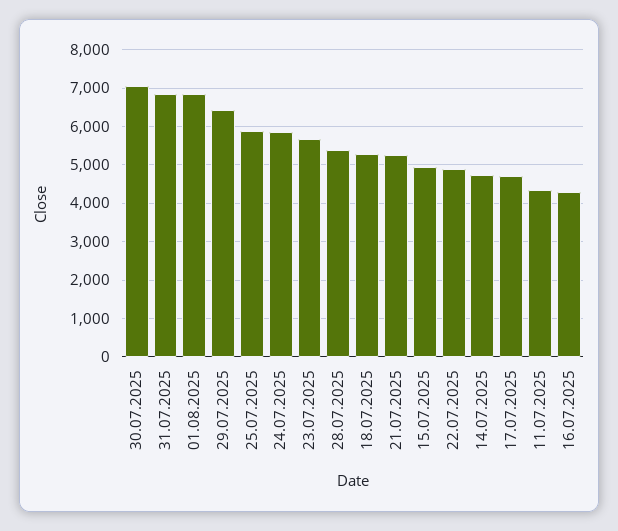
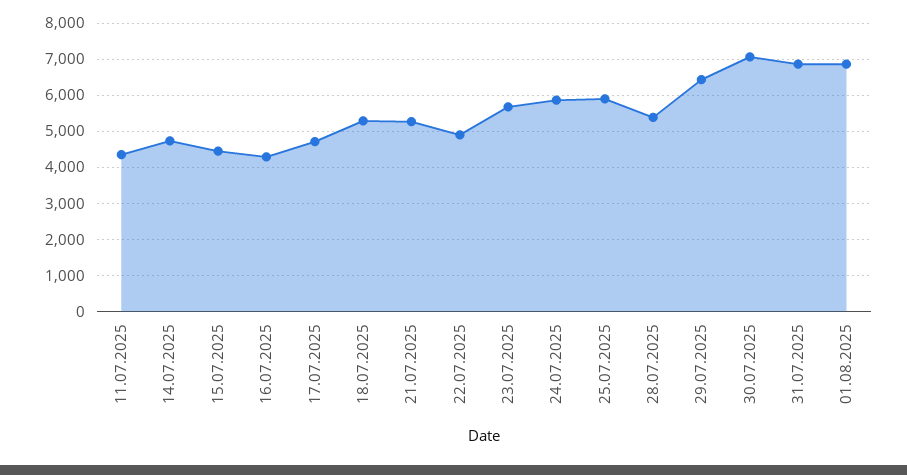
15.07.2025: 5000 -> 4400

